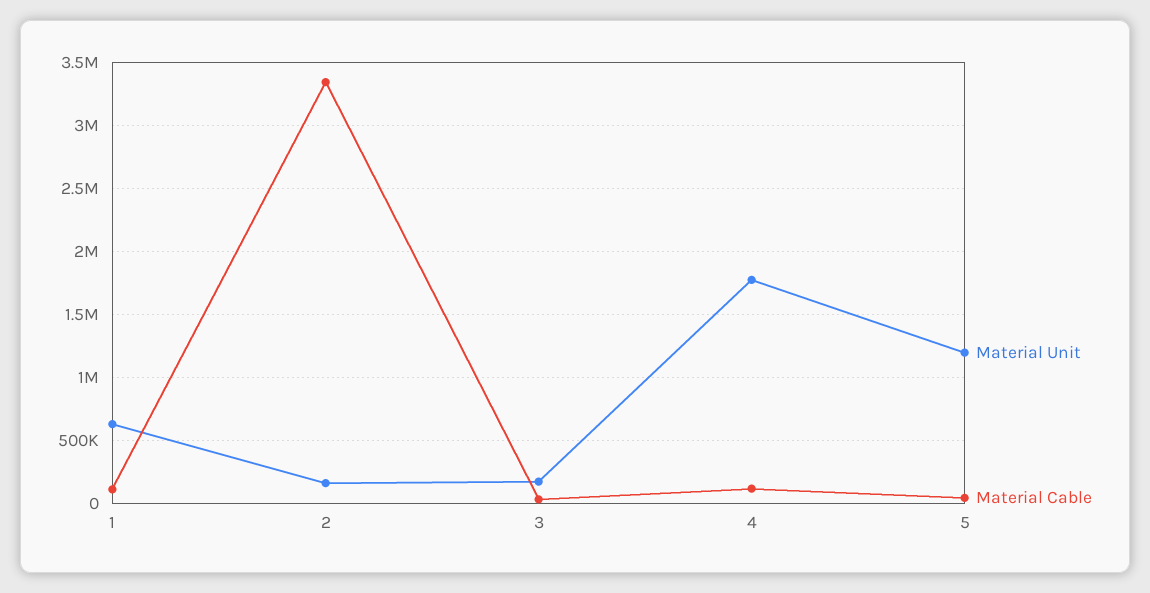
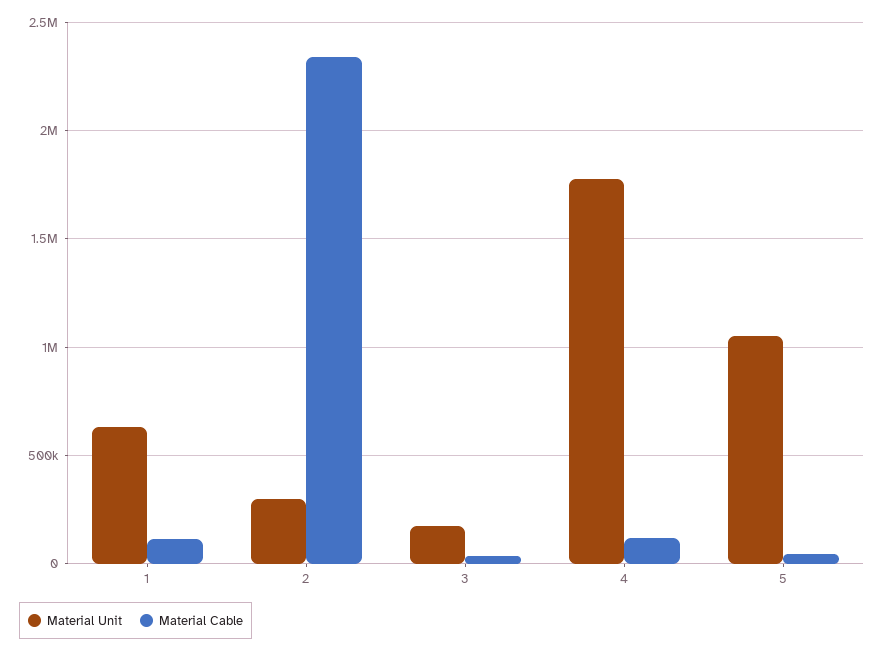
Material Unit, 2: 150000 -> 300000
Material Cable, 2: 3350000 -> 2350000
Material Unit, 5: 1200000 -> 1050000

